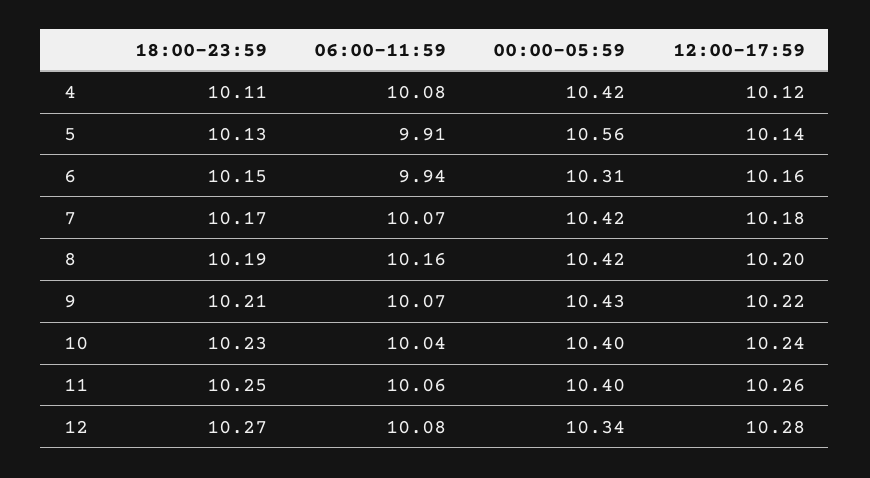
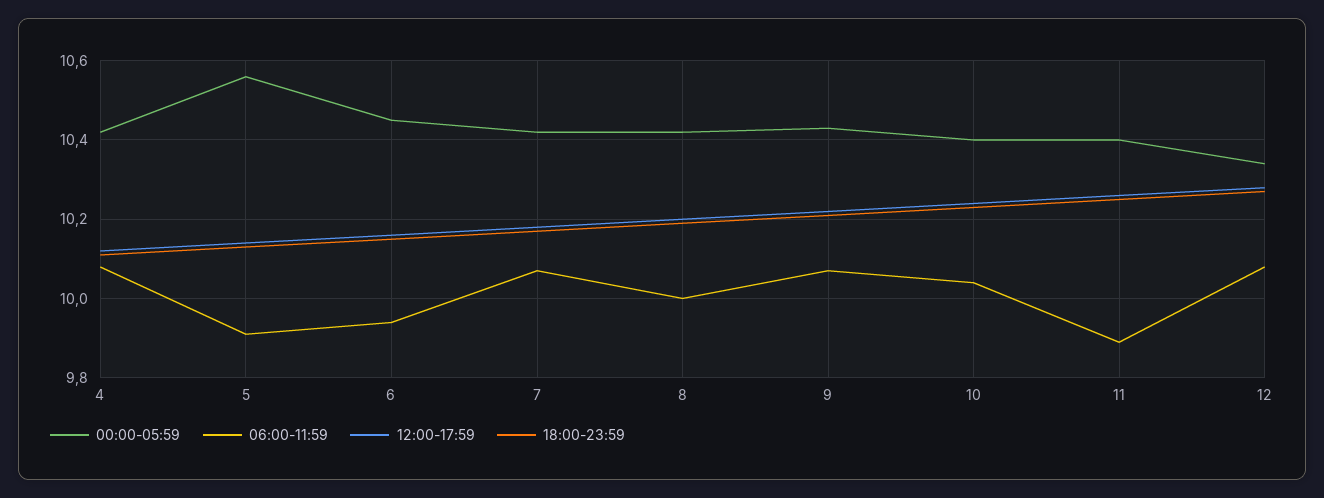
00:00-05:59, 6: 10.31 -> 10.45
06:00-11:59, 8: 10.16 -> 10
06:00-11:59, 11: 10.06 -> 9.9

